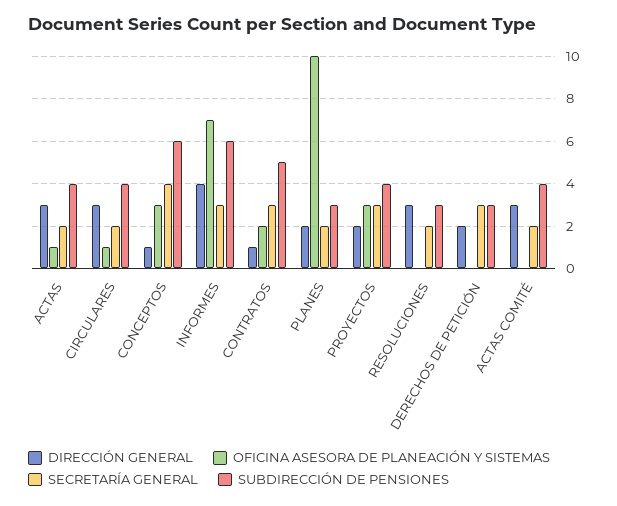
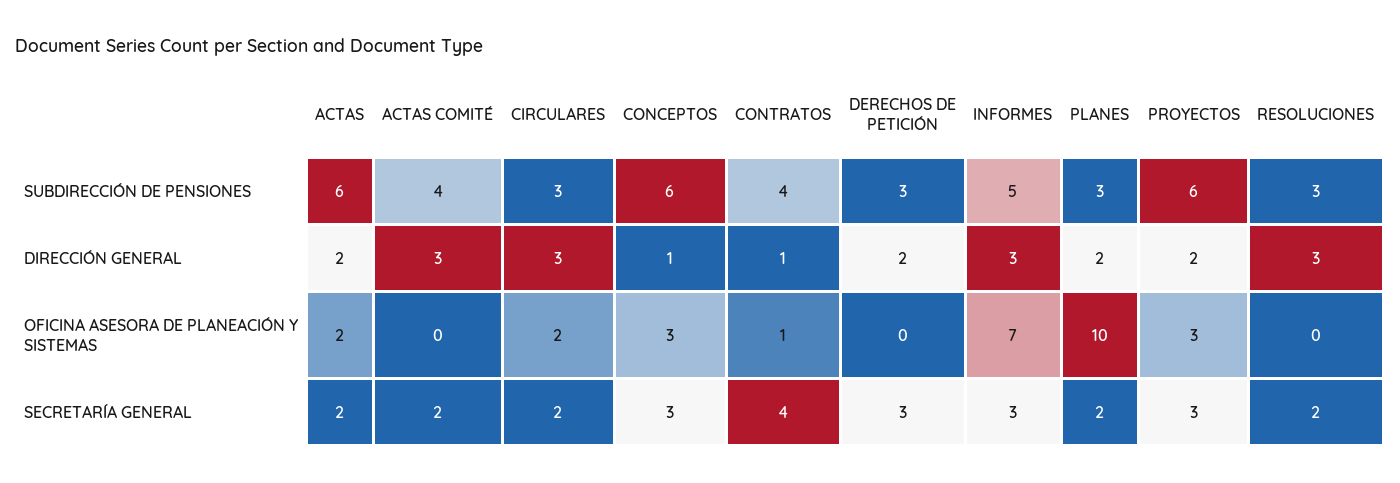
DIRECCIÓN GENERAL, ACTAS: 3 -> 2
OFICINA ASESORA DE PLANEACIÓN Y SISTEMAS, ACTAS: 1 -> 2
SUBDIRECCIÓN DE PENSIONES, ACTAS: 4 -> 6
OFICINA ASESORA DE PLANEACIÓN Y SISTEMAS, CIRCULARES: 1 -> 2
SUBDIRECCIÓN DE PENSIONES, CIRCULARES: 4 -> 3
SECRETARÍA GENERAL, CONCEPTOS: 4 -> 3
DIRECCIÓN GENERAL, INFORMES: 4 -> 3
SUBDIRECCIÓN DE PENSIONES, INFORMES: 6 -> 5
OFICINA ASESORA DE PLANEACIÓN Y SISTEMAS, CONTRATOS: 2 -> 1
SECRETARÍA GENERAL, CONTRATOS: 3 -> 4
SUBDIRECCIÓN DE PENSIONES, CONTRATOS: 5 -> 4
SUBDIRECCIÓN DE PENSIONES, PROYECTOS: 4 -> 6

